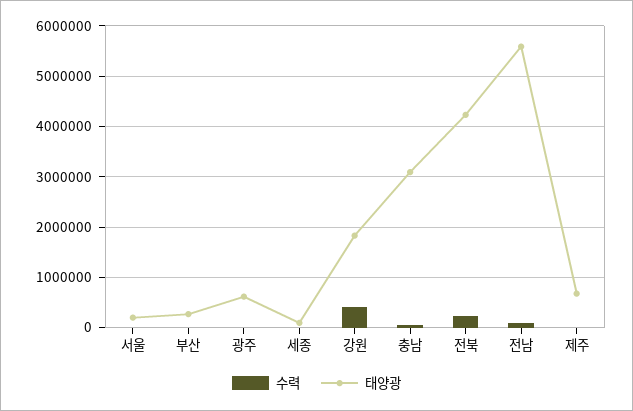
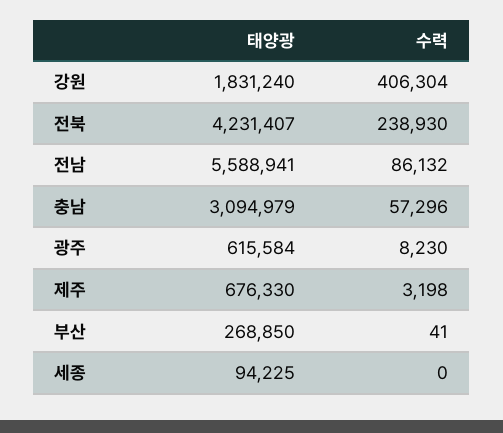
수력, 서울: 0 -> none
태양광, 서울: 200000 -> none

